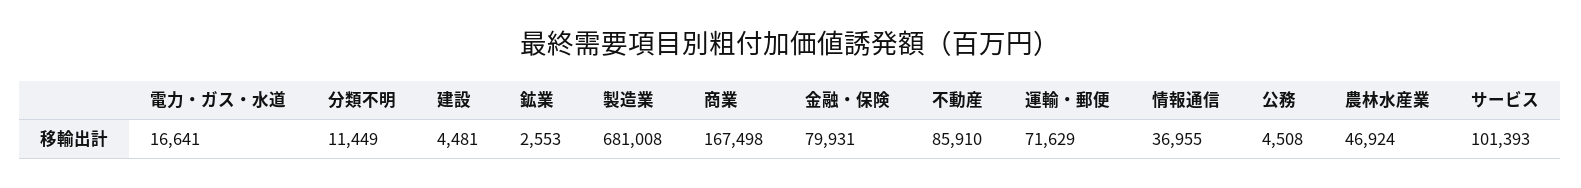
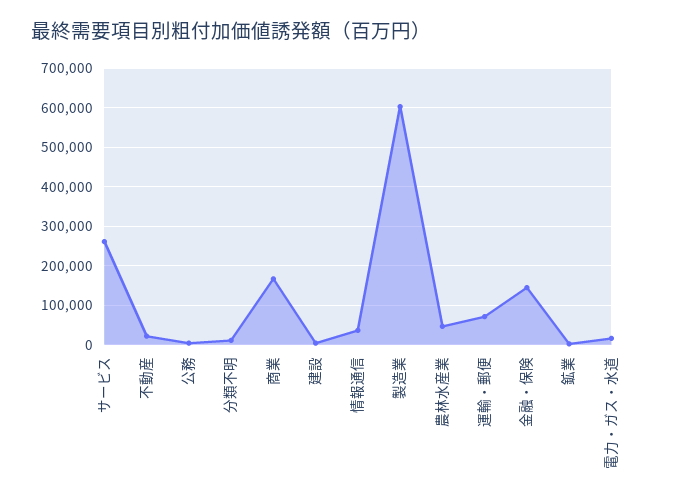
製造業: 681008 -> 600000
金融・保険: 79931 -> 140000
不動産: 85910 -> 20000
サービス: 101393 -> 260000

